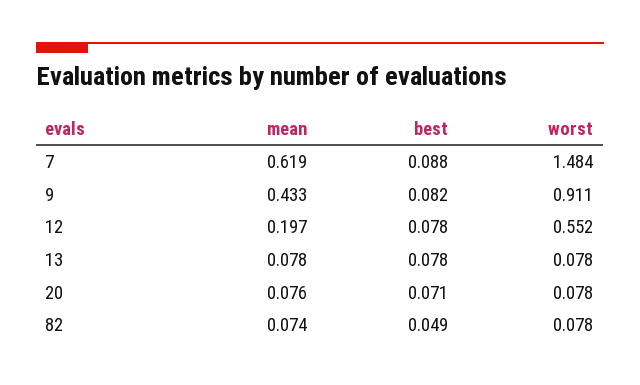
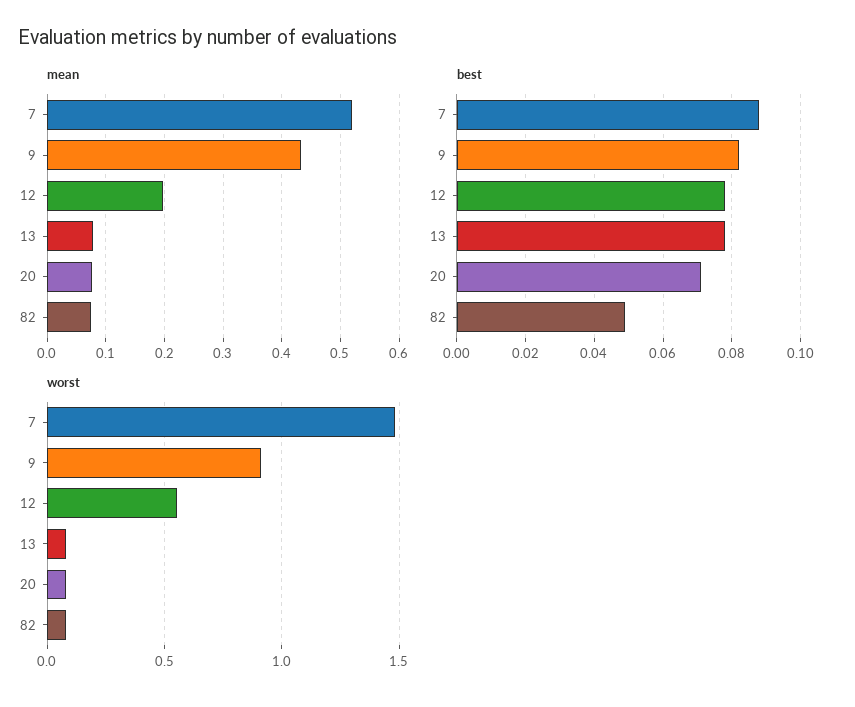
mean, 7: 0.619 -> 0.52

